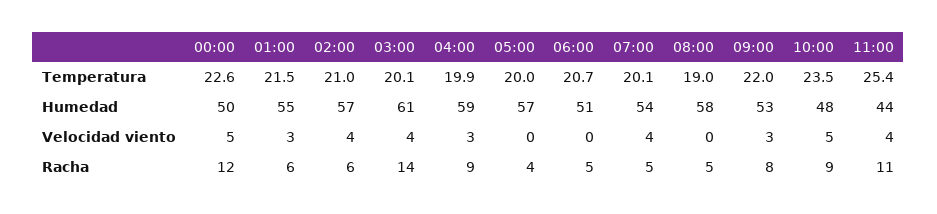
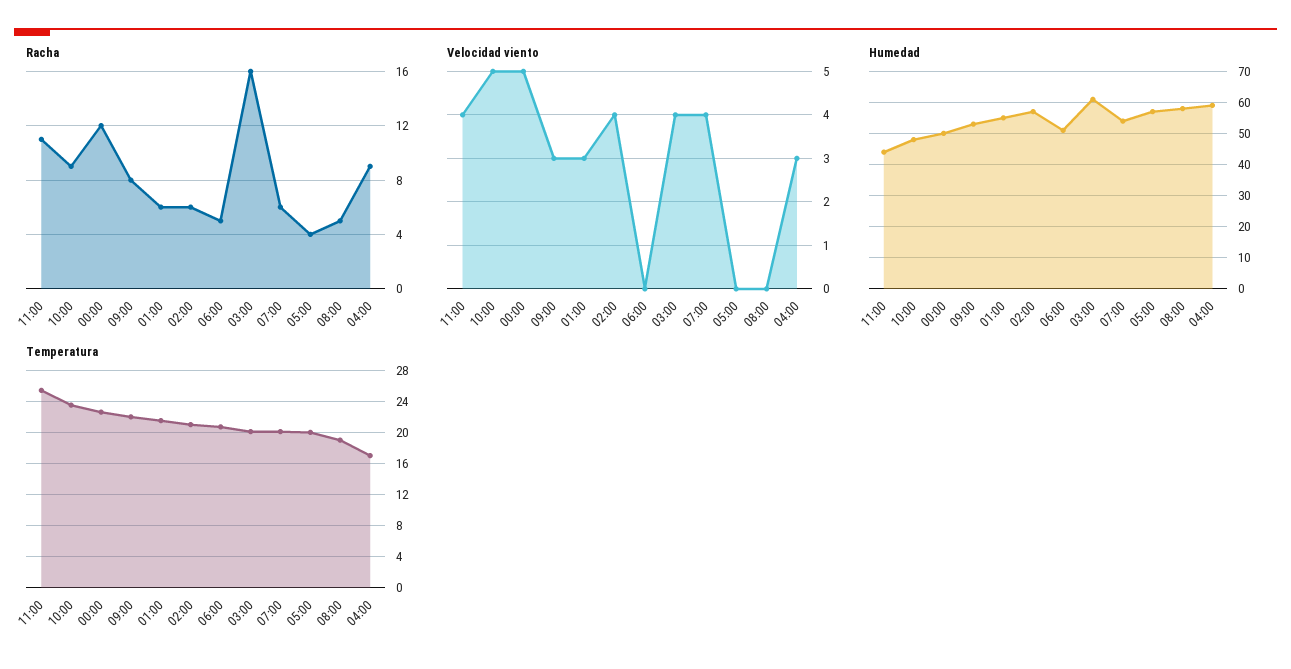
Temperatura, 04:00: 19.9 -> 17
Racha, 03:00: 14 -> 16
Racha, 07:00: 5 -> 6

